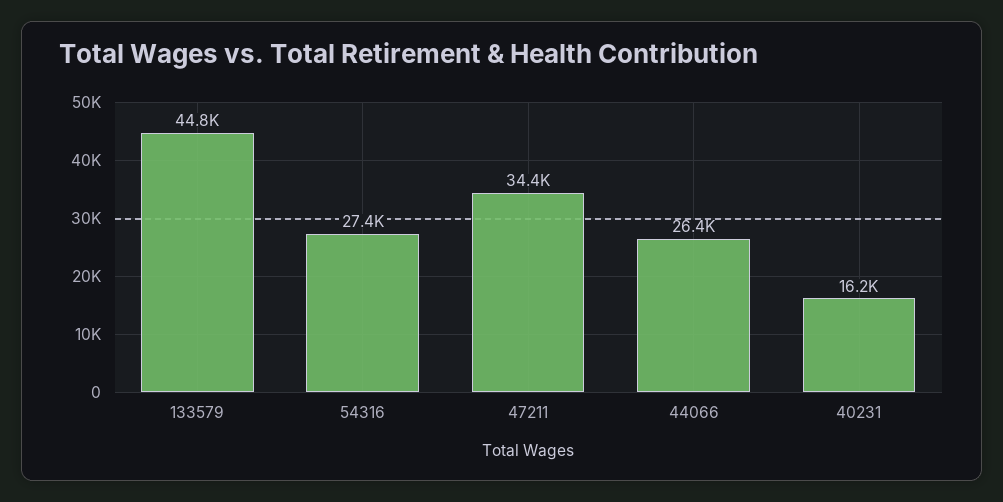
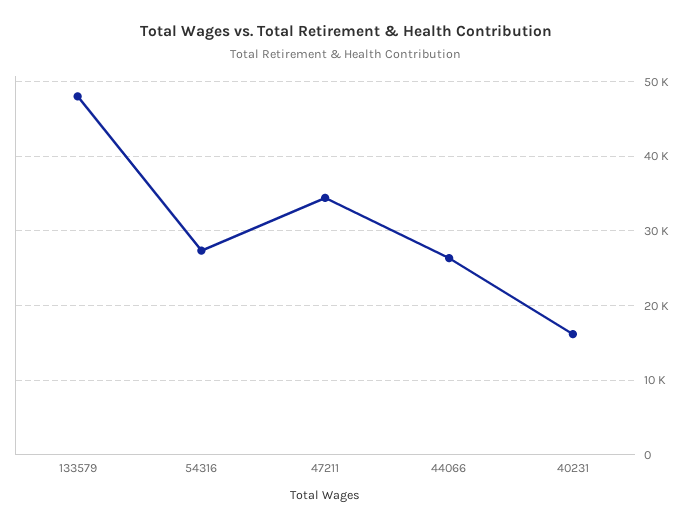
133579: 44800 -> 48000

